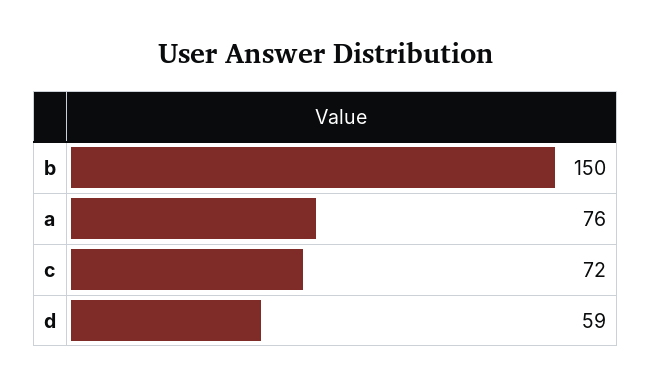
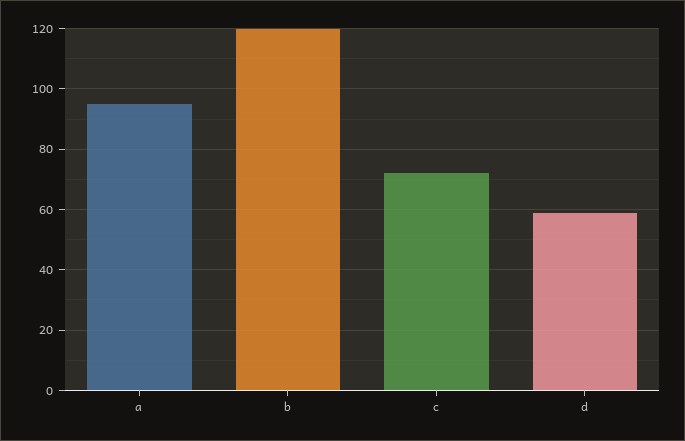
b: 150 -> 120
a: 76 -> 95

